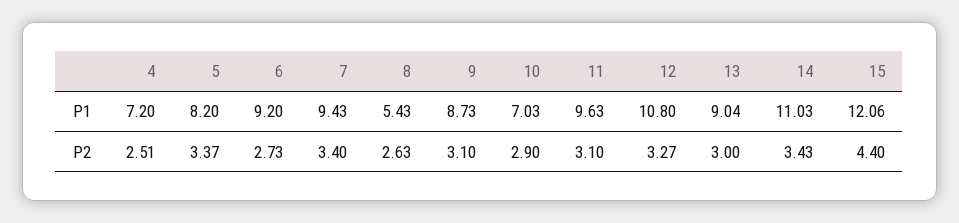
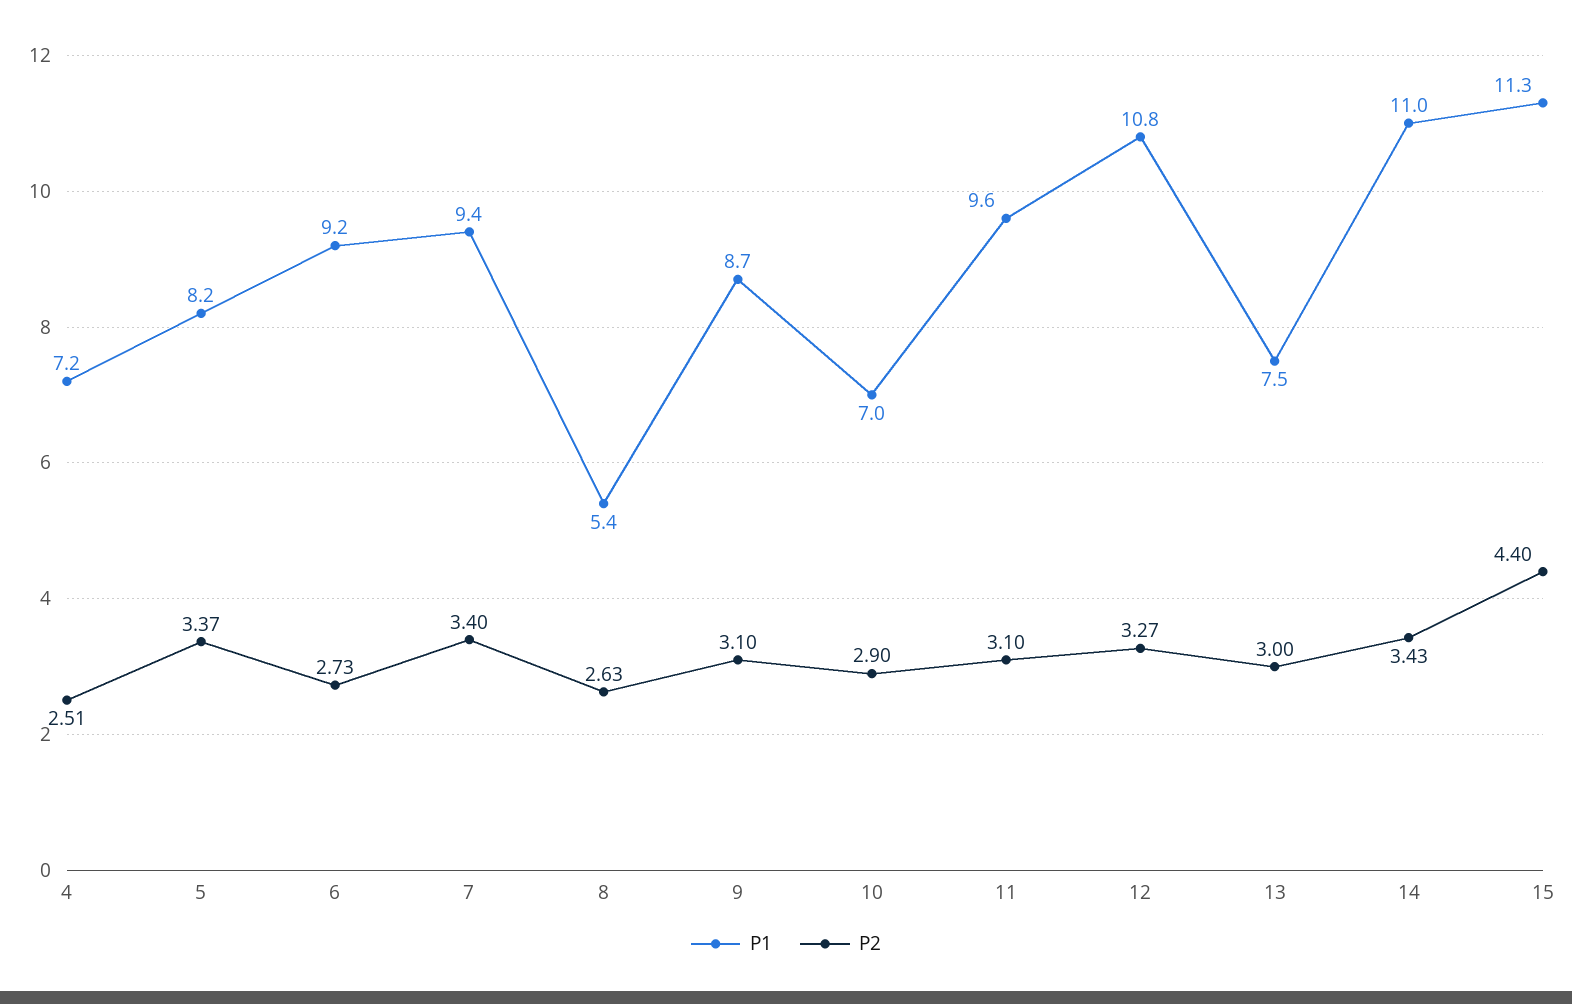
P1, 13: 9.04 -> 7.5
P1, 15: 12.06 -> 11.3

